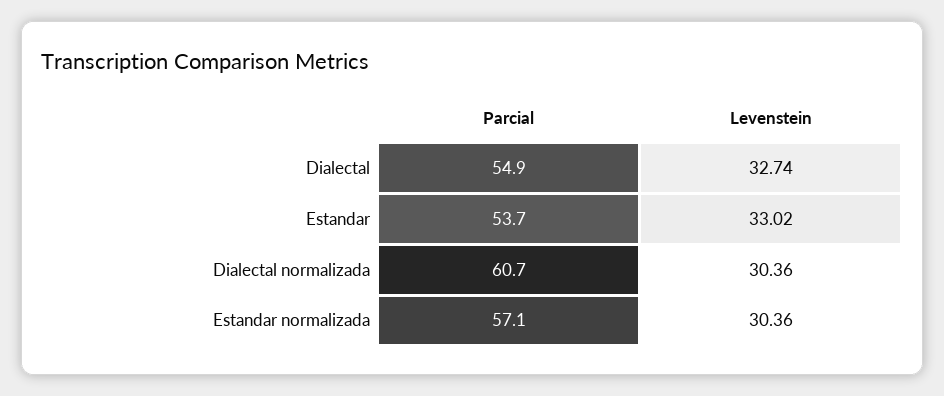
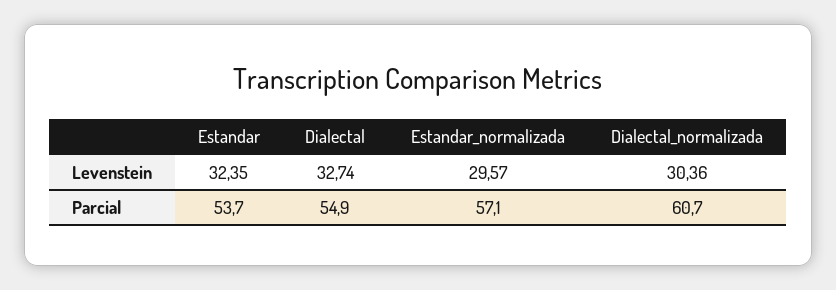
Levenstein, Estandar: 33.02 -> 32.35
Levenstein, Estandar normalizada: 30.36 -> 29.57

